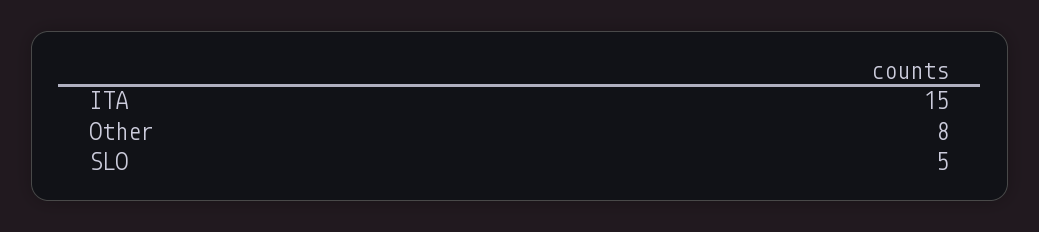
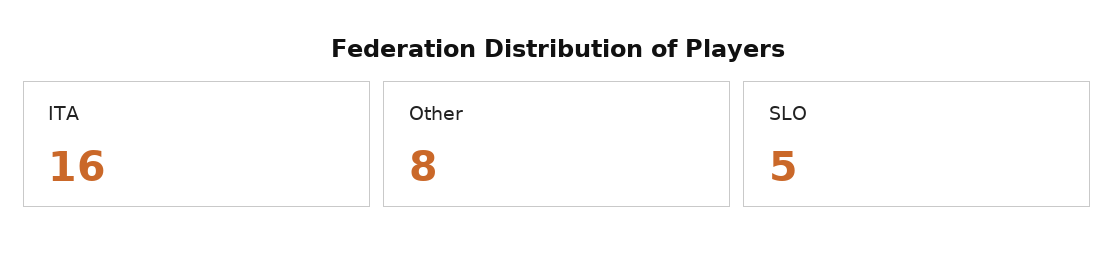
ITA: 15 -> 16

